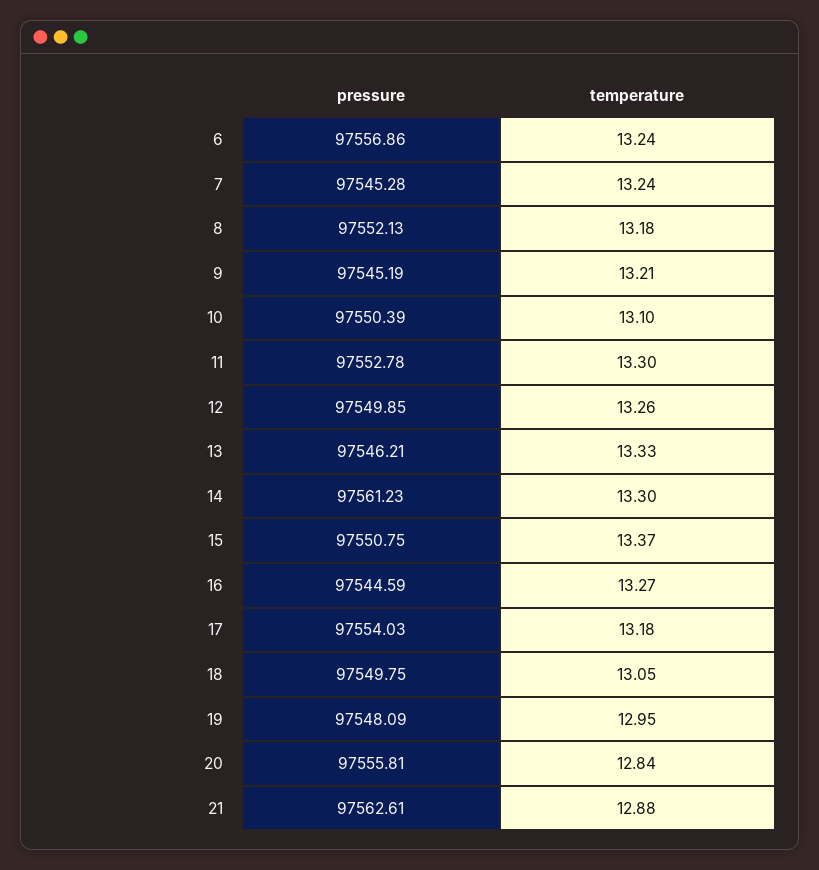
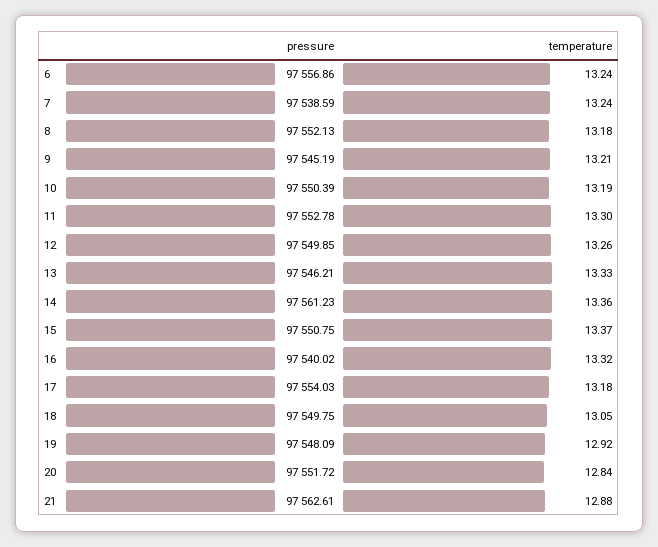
pressure, 7: 97545.28 -> 97538.59
temperature, 10: 13.1 -> 13.19
temperature, 14: 13.3 -> 13.36
pressure, 16: 97544.59 -> 97540.02
temperature, 16: 13.27 -> 13.32
temperature, 19: 12.95 -> 12.92
pressure, 20: 97555.81 -> 97551.72

